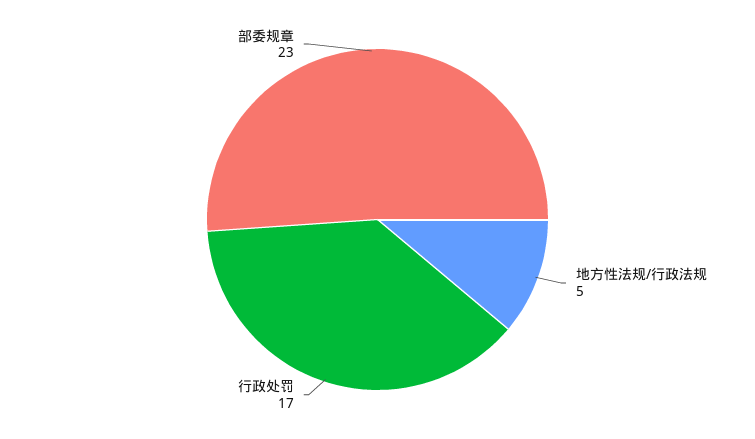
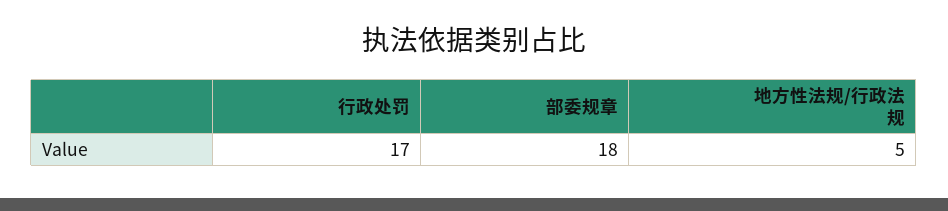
部委规章: 23 -> 18

